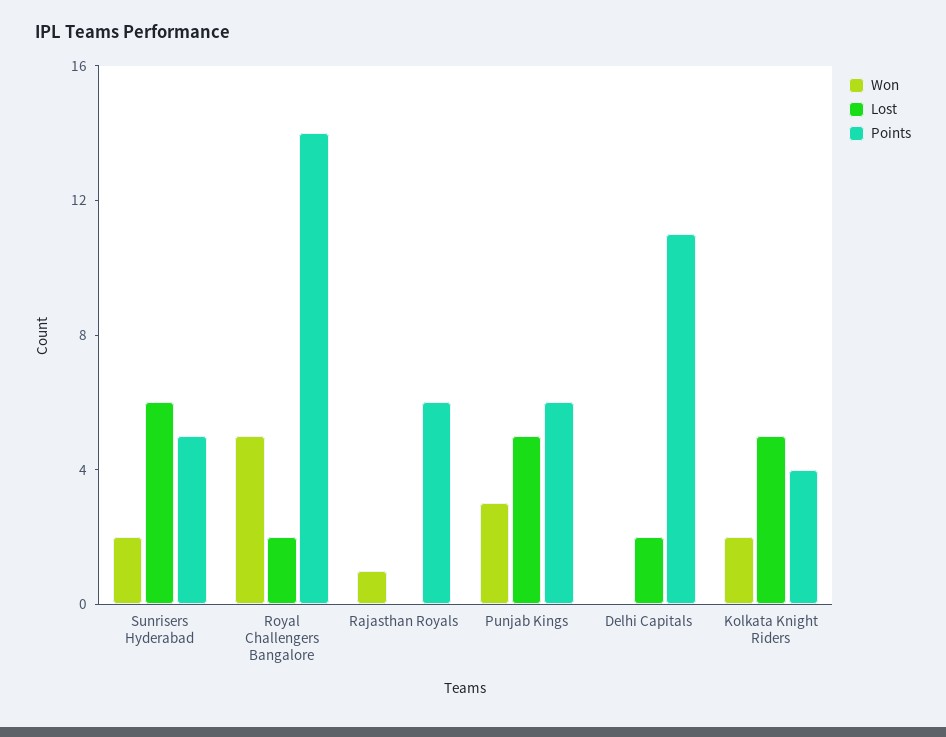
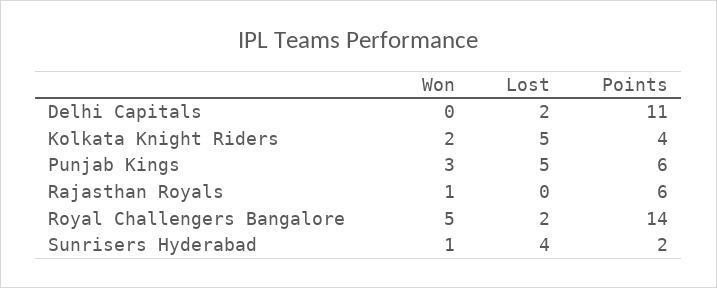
Won, Sunrisers Hyderabad: 2 -> 1
Lost, Sunrisers Hyderabad: 6 -> 4
Points, Sunrisers Hyderabad: 5 -> 2

